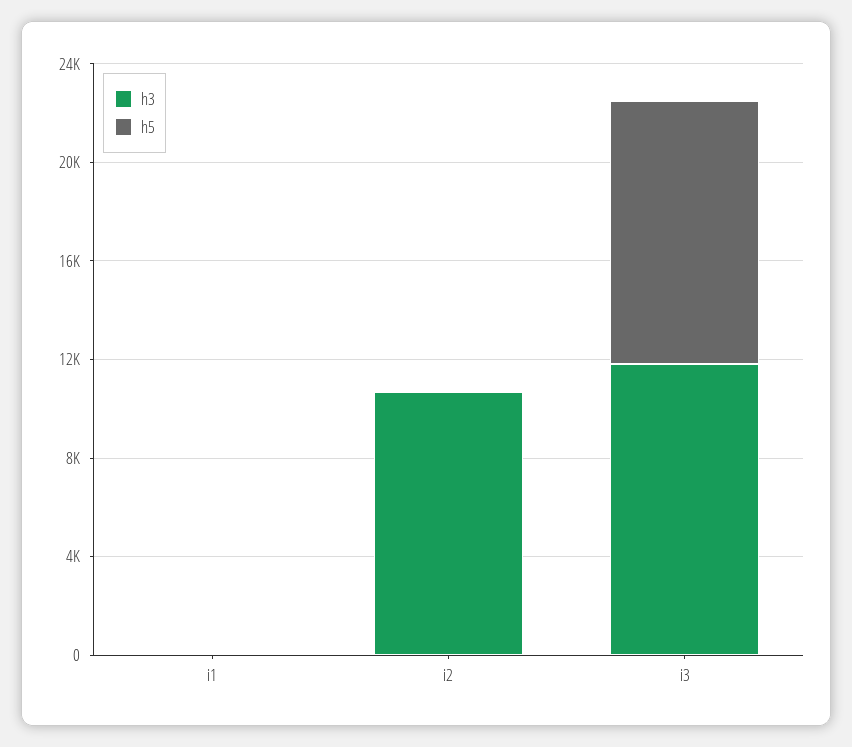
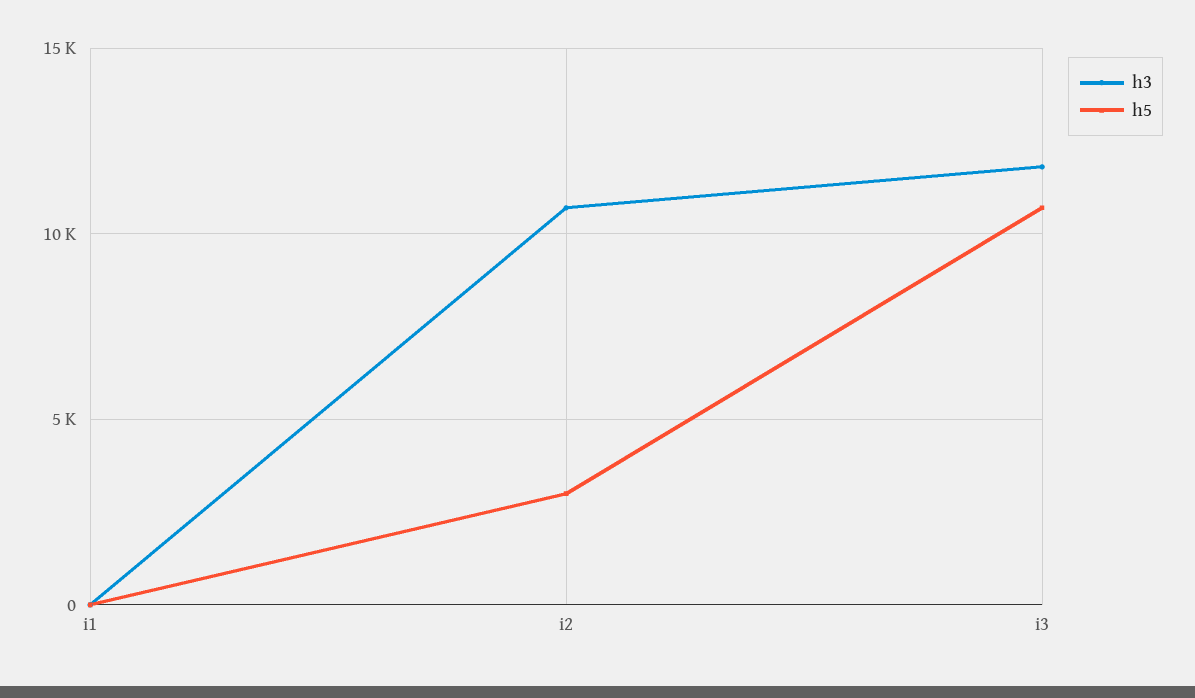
h5, i2: 0 -> 3000

